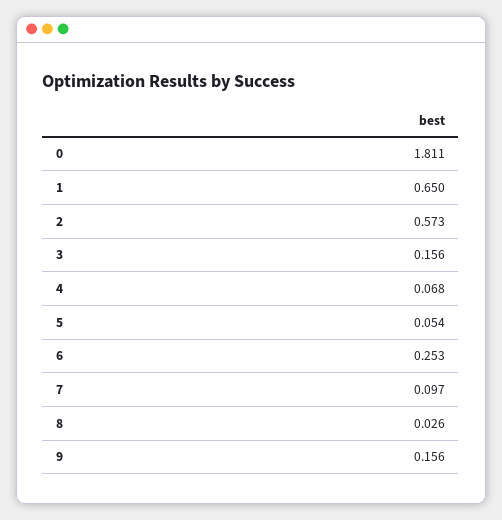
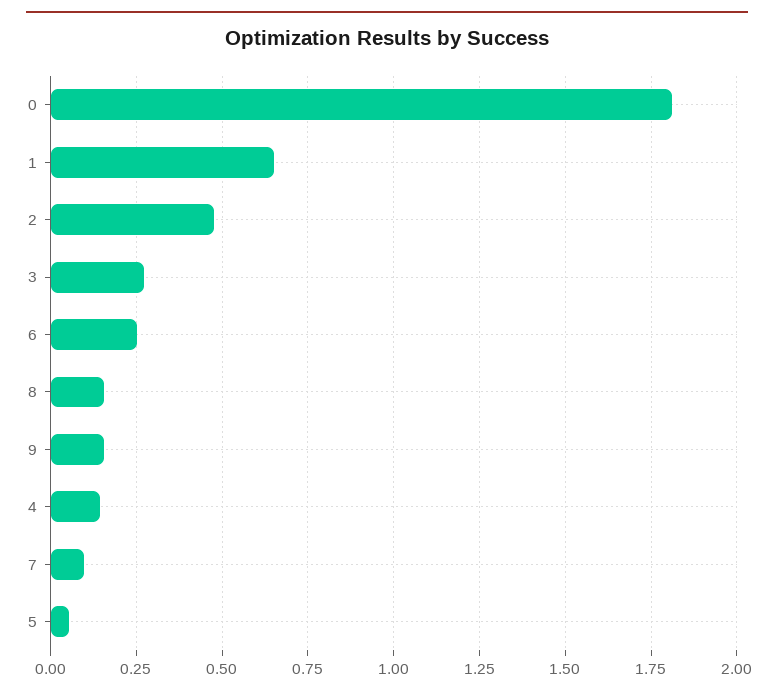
2: 0.573 -> 0.475
3: 0.156 -> 0.275
4: 0.068 -> 0.15
8: 0.026 -> 0.15

